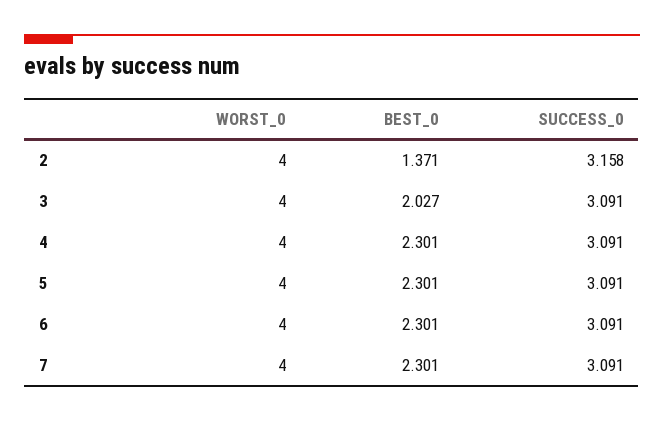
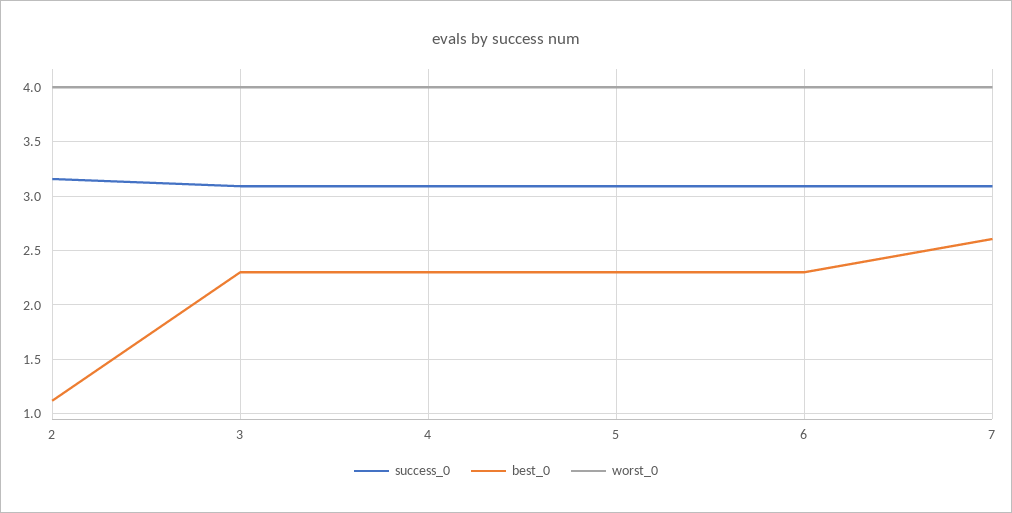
BEST_0, 2: 1.371 -> 1.1
BEST_0, 3: 2.027 -> 2.3
BEST_0, 7: 2.301 -> 2.6

